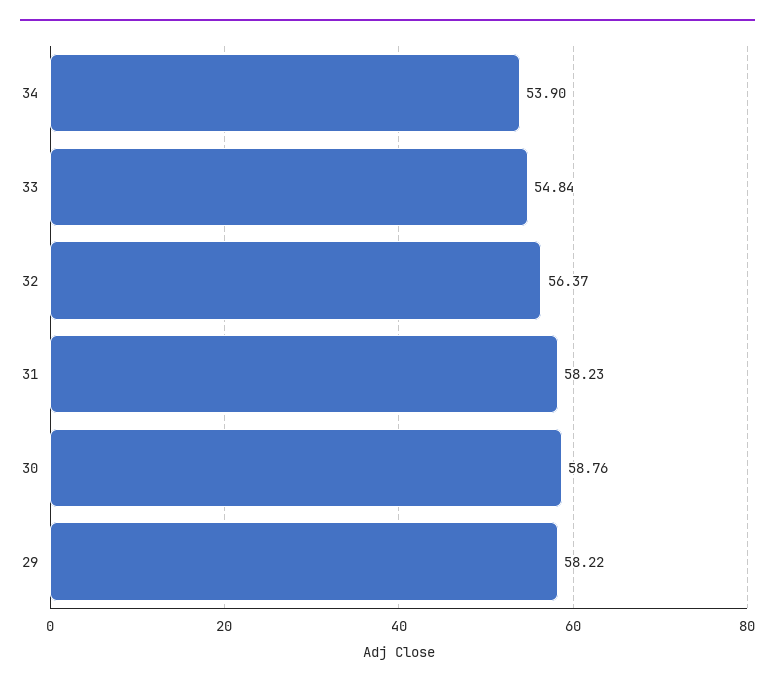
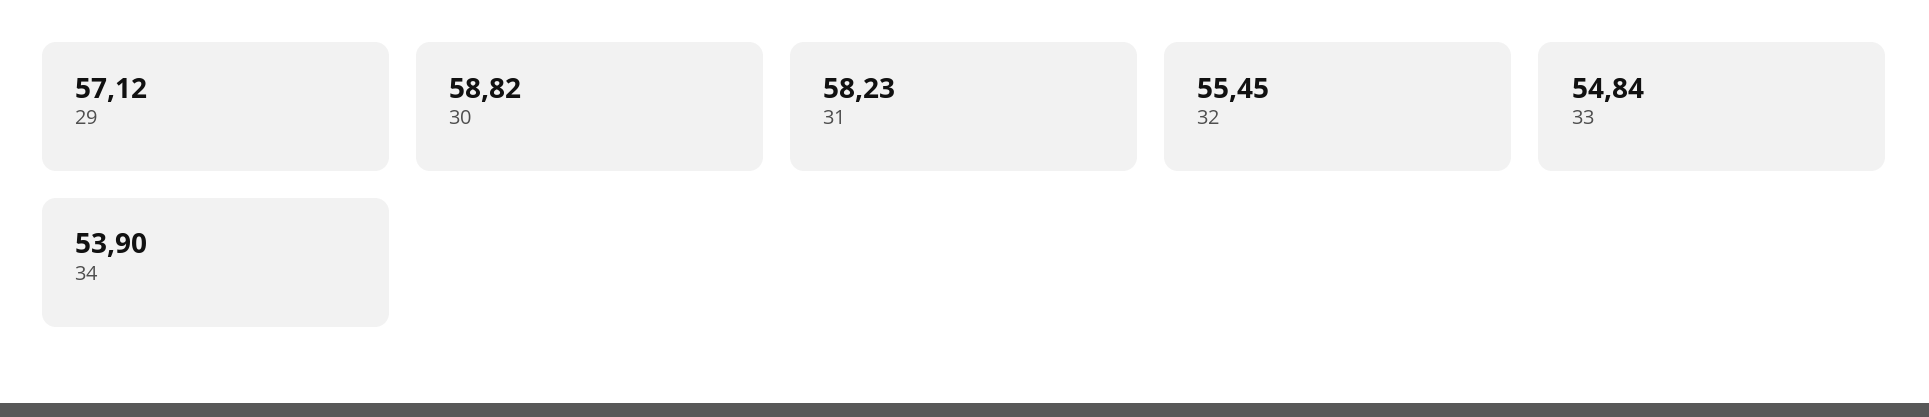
32: 56.37 -> 55.45
30: 58.76 -> 58.82
29: 58.22 -> 57.12

